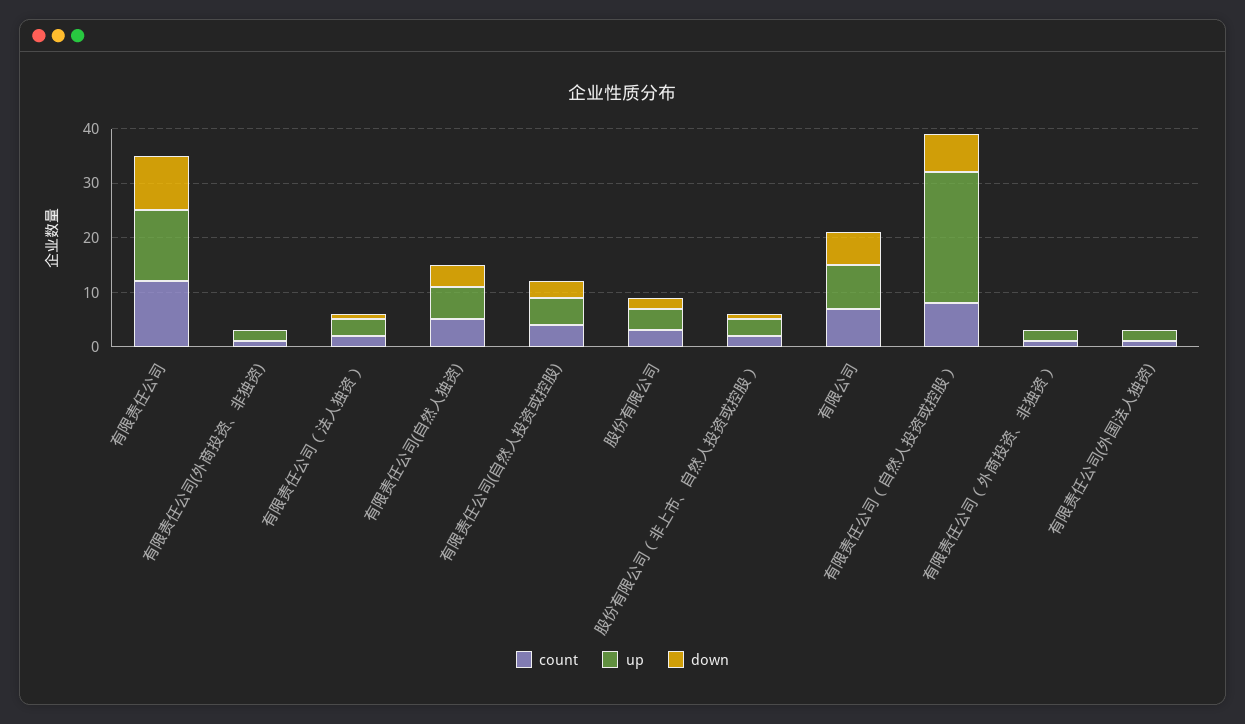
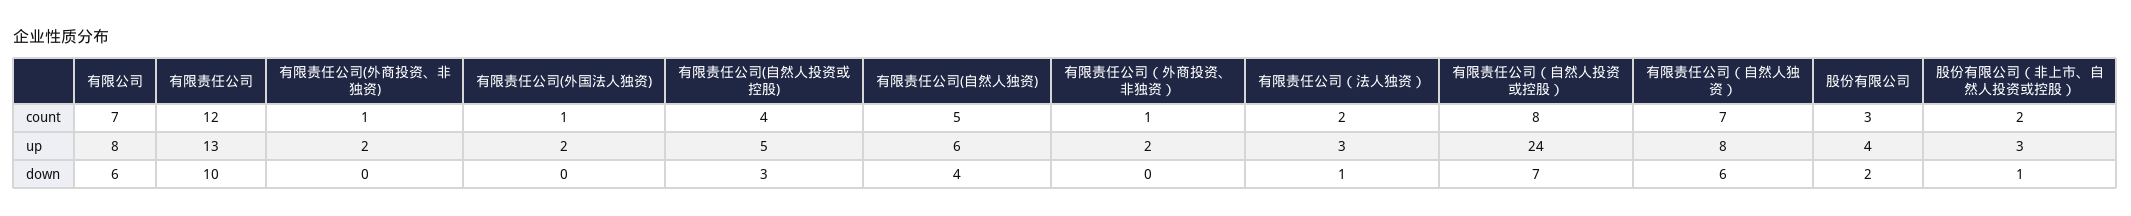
count, 有限责任公司（自然人独资）: none -> 7
up, 有限责任公司（自然人独资）: none -> 8
down, 有限责任公司（自然人独资）: none -> 6

